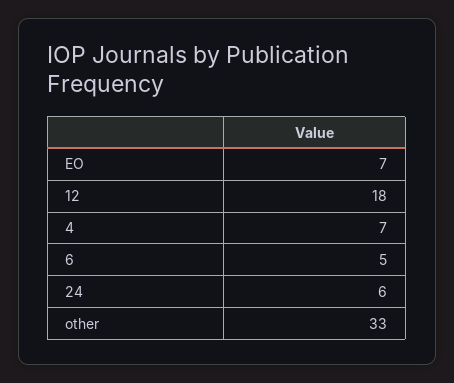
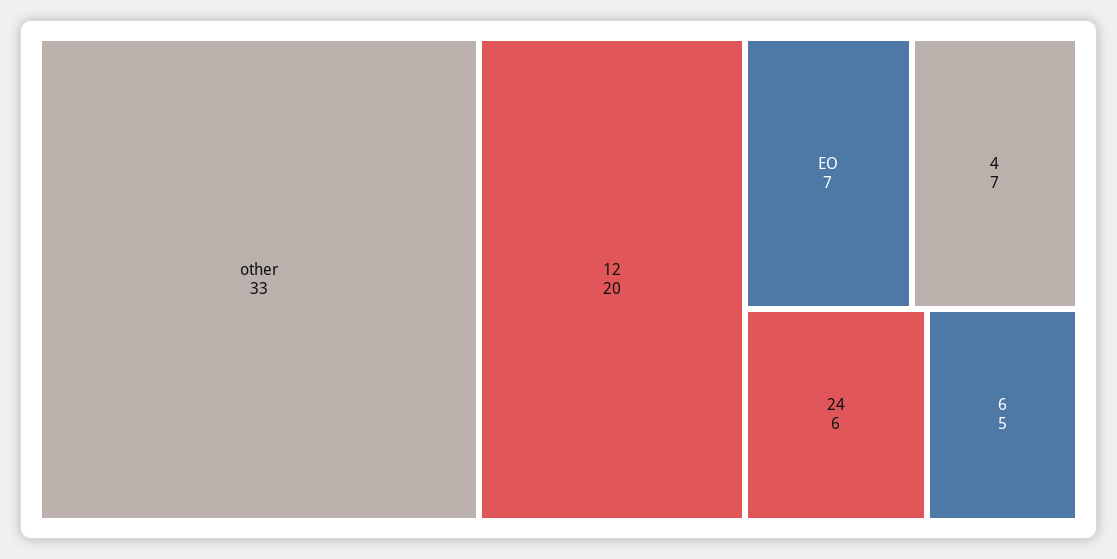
12: 18 -> 20

